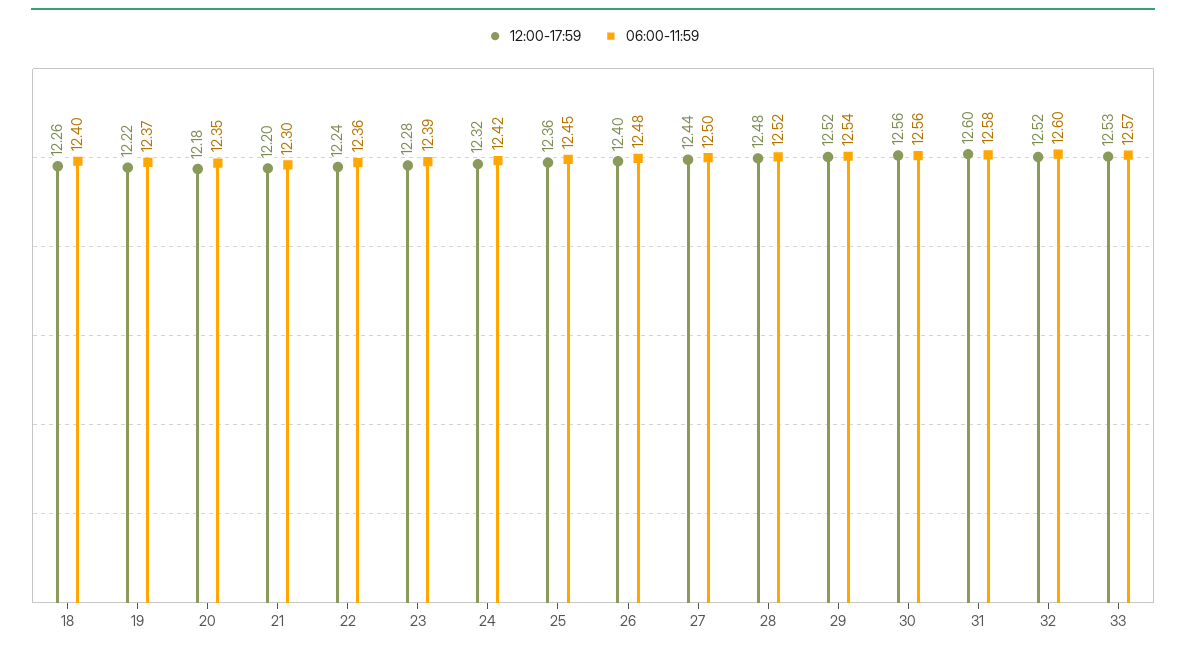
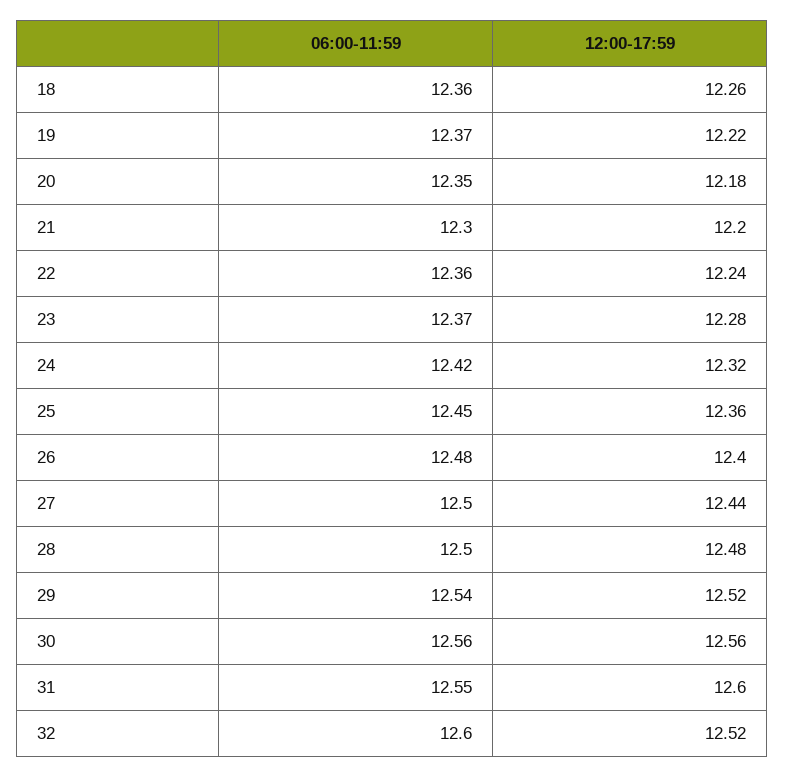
06:00-11:59, 18: 12.4 -> 12.36
06:00-11:59, 23: 12.39 -> 12.37
06:00-11:59, 28: 12.52 -> 12.5
06:00-11:59, 31: 12.58 -> 12.55
12:00-17:59, 33: 12.53 -> none
06:00-11:59, 33: 12.57 -> none

